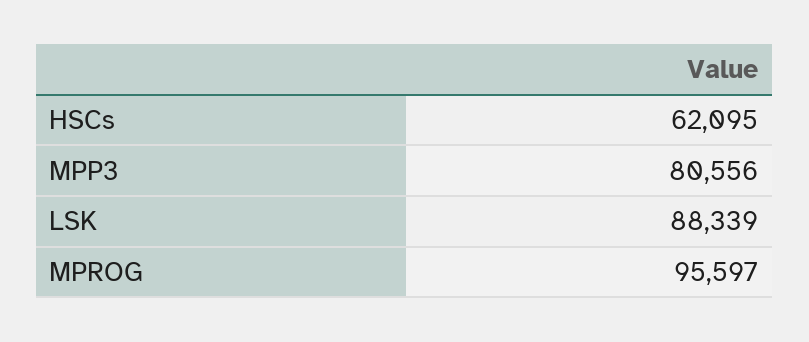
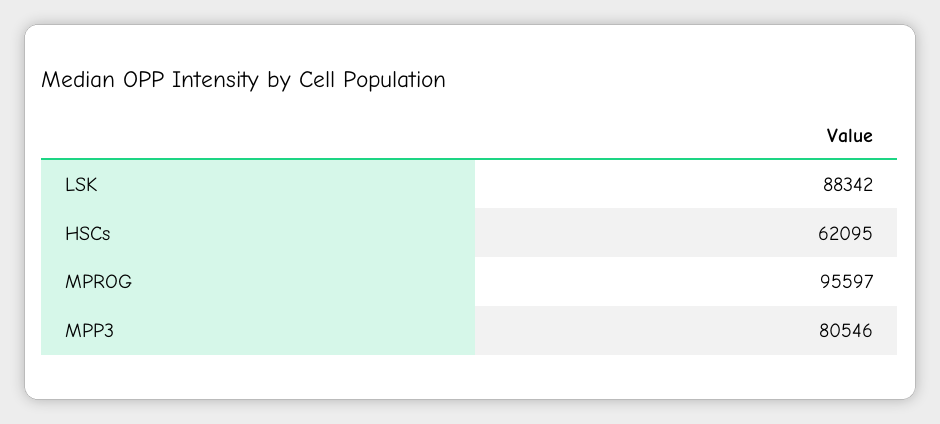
MPP3: 80556 -> 80546
LSK: 88339 -> 88342

